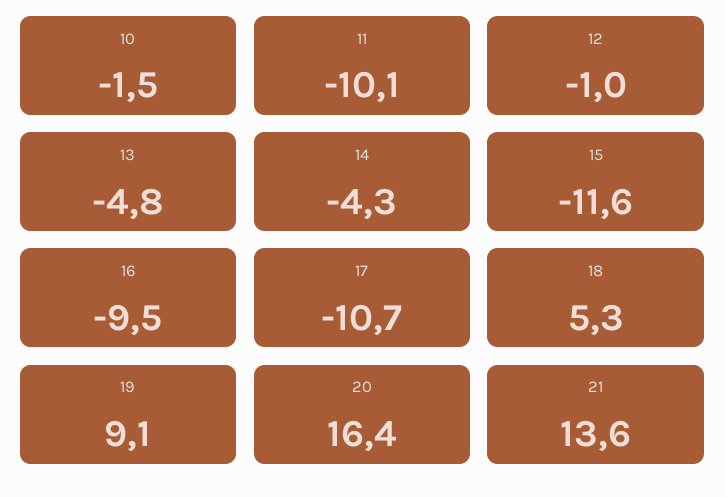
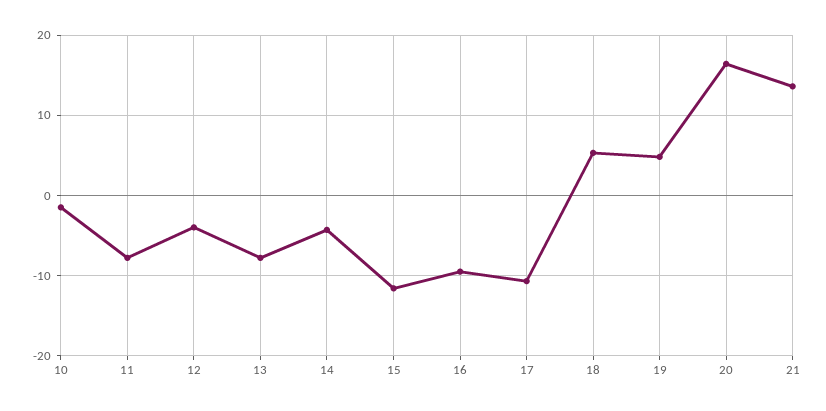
11: -10.1 -> -8
12: -1 -> -4
13: -4.8 -> -8
19: 9.1 -> 5

